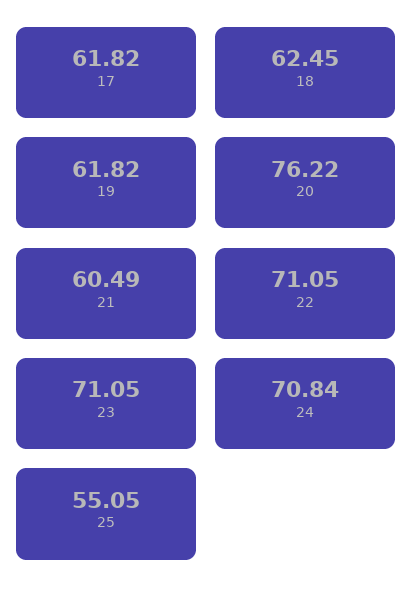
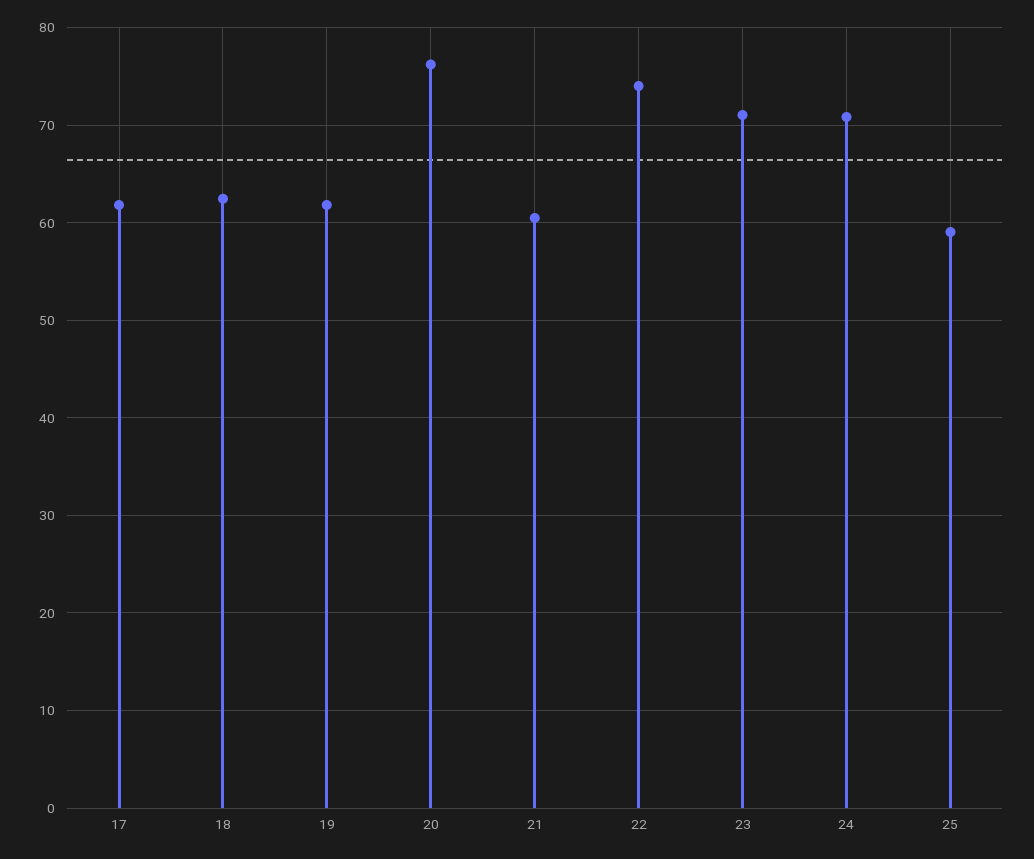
22: 71.05 -> 74
25: 55.05 -> 59

